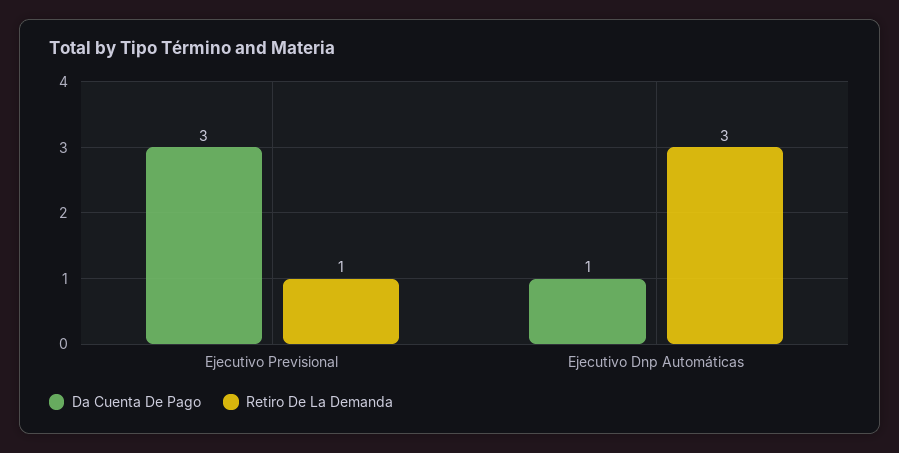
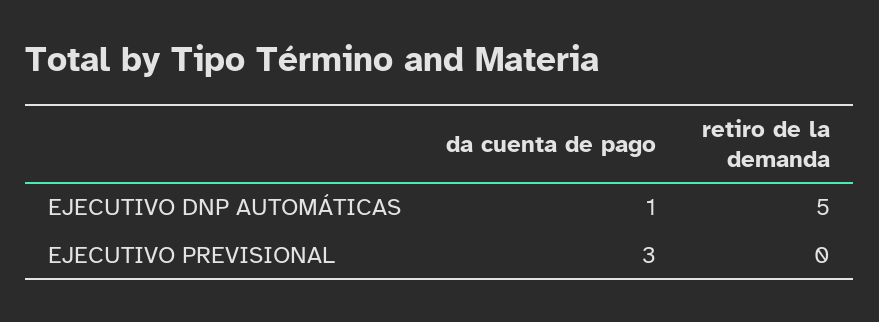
Retiro De La Demanda, Ejecutivo Previsional: 1 -> 0
Retiro De La Demanda, Ejecutivo Dnp Automáticas: 3 -> 5

